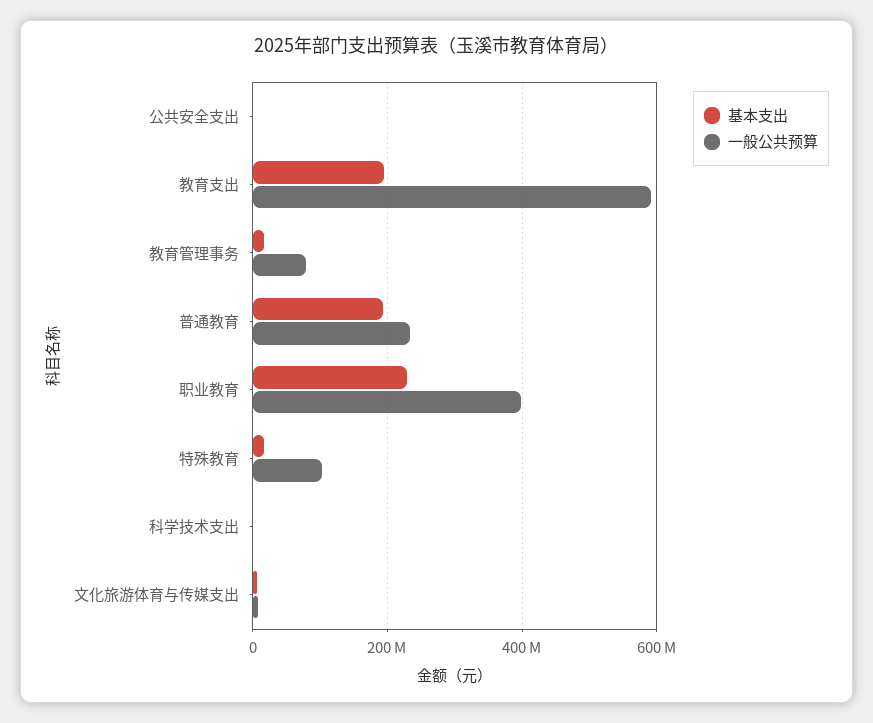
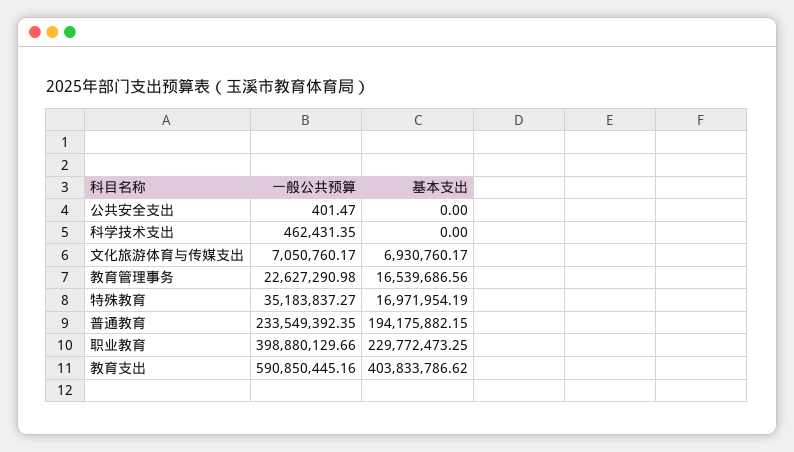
基本支出, 教育支出: 200000000 -> 403833786.62
一般公共预算, 教育管理事务: 80000000 -> 22627290.98
一般公共预算, 特殊教育: 100000000 -> 35183837.27

